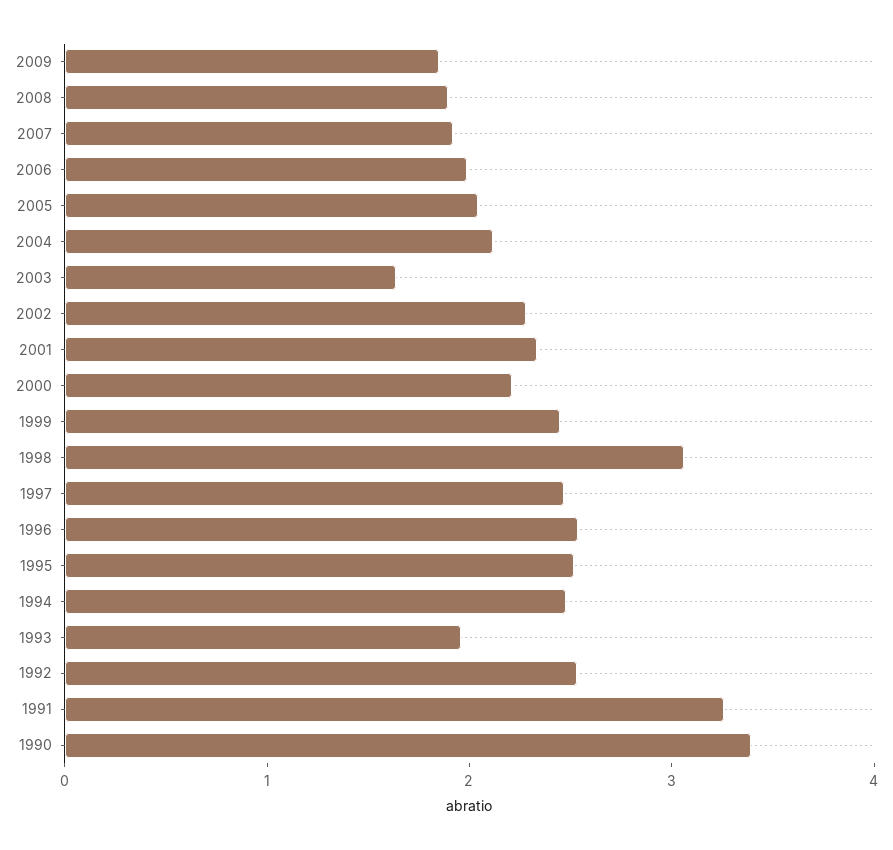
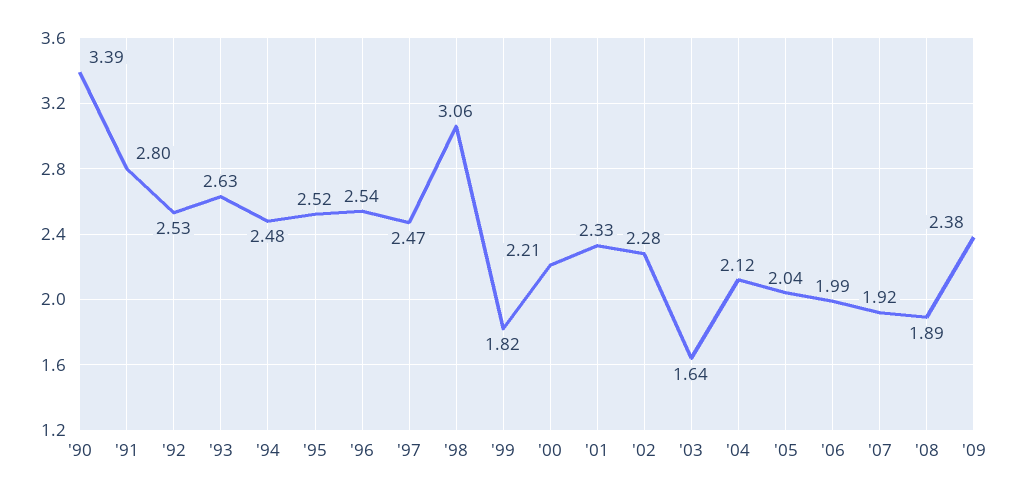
2009: 1.8 -> 2.38
1999: 2.4 -> 1.82
1993: 2 -> 2.63
1991: 3.2 -> 2.8

